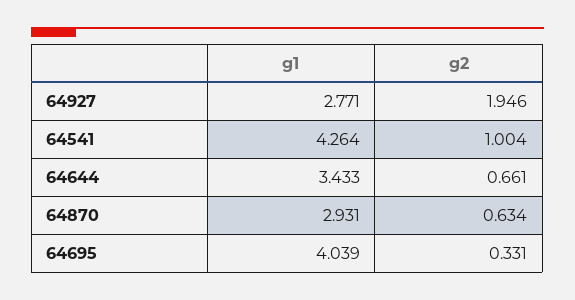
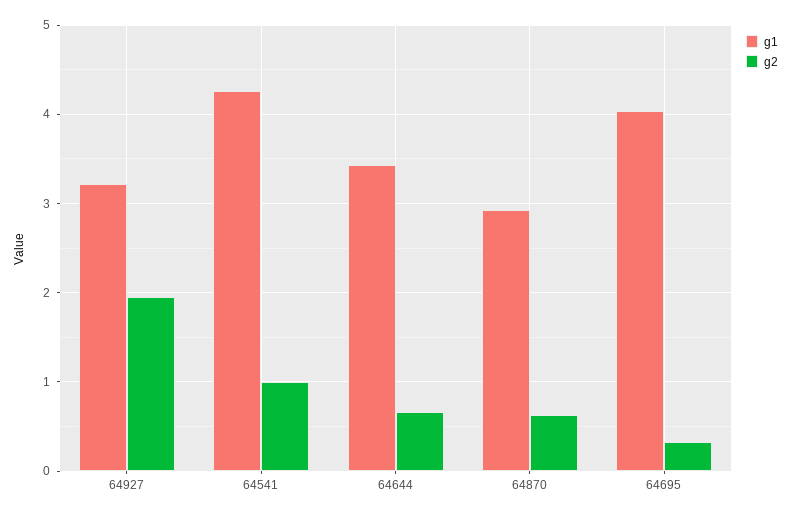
g1, 64927: 2.771 -> 3.2

